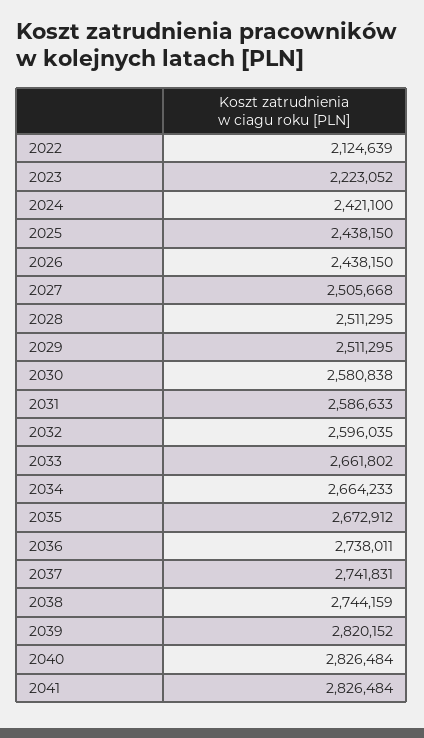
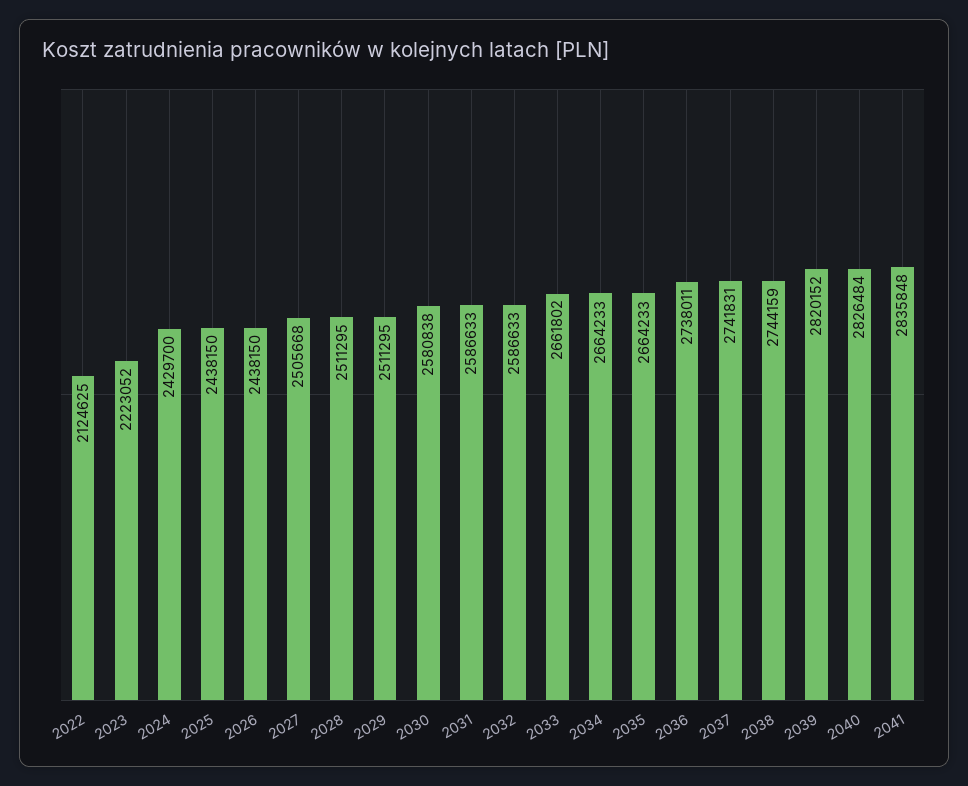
2022: 2124639 -> 2124625
2024: 2421100 -> 2429700
2032: 2596035 -> 2586633
2035: 2672912 -> 2664233
2041: 2826484 -> 2835848

